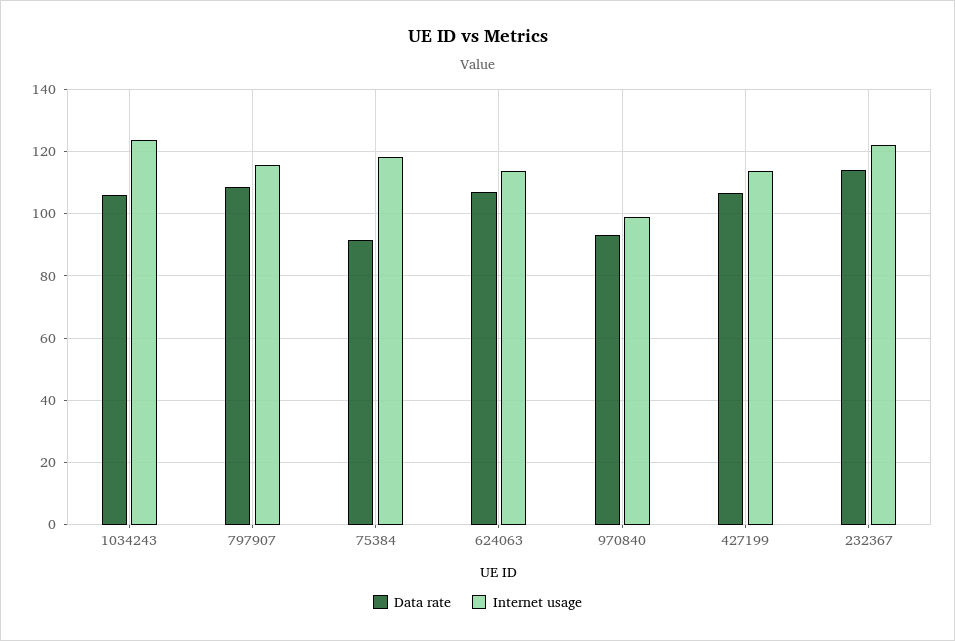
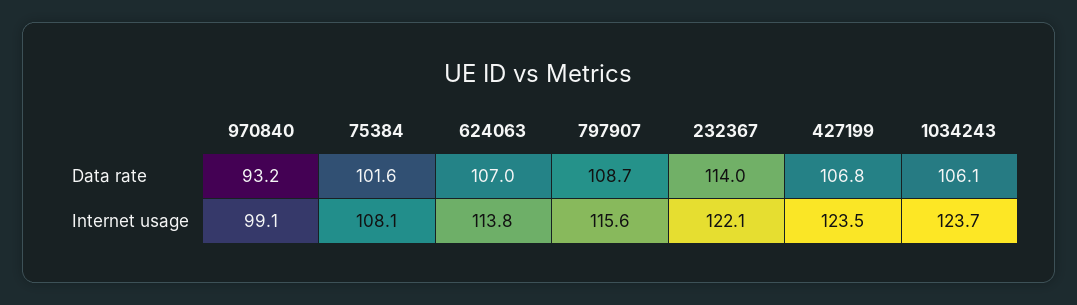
Data rate, 75384: 92 -> 101.6
Internet usage, 75384: 118 -> 108.1
Internet usage, 427199: 114 -> 123.5

